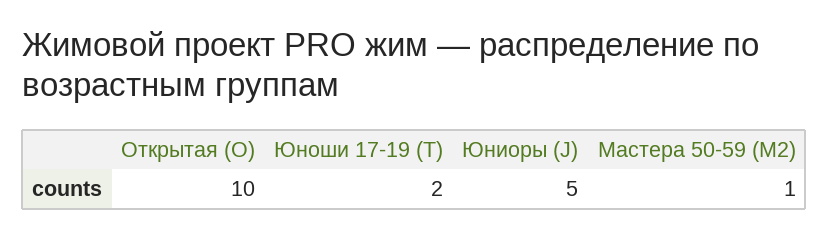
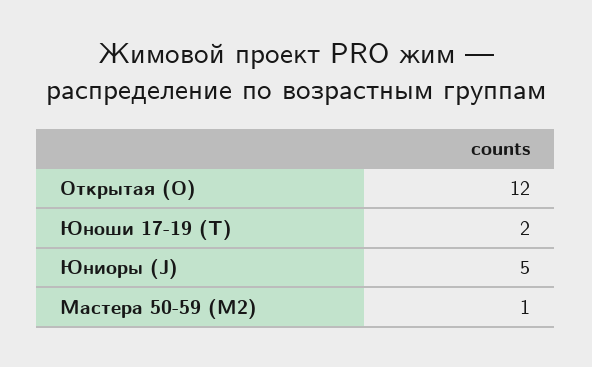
Открытая (O): 10 -> 12

